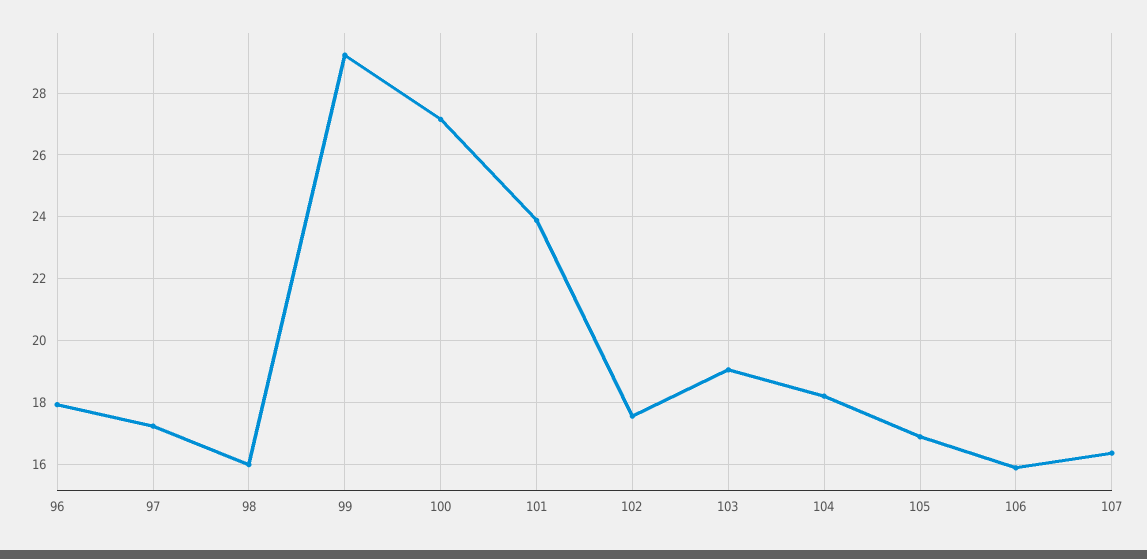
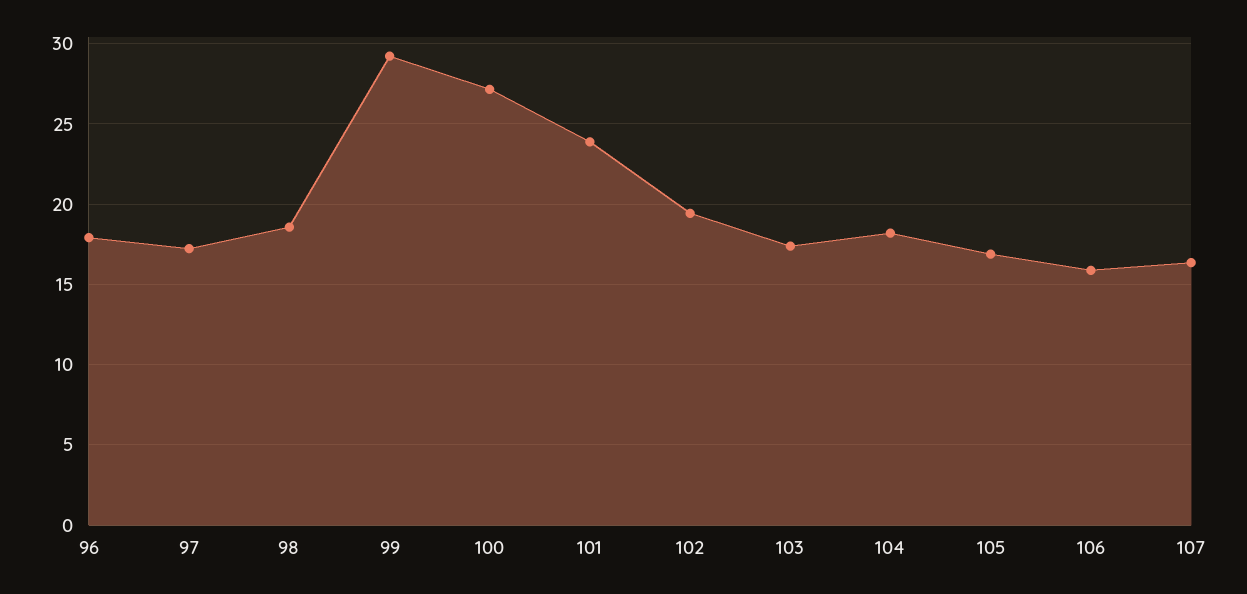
98: 16 -> 18.5
102: 17.6 -> 19.5
103: 19 -> 17.5

